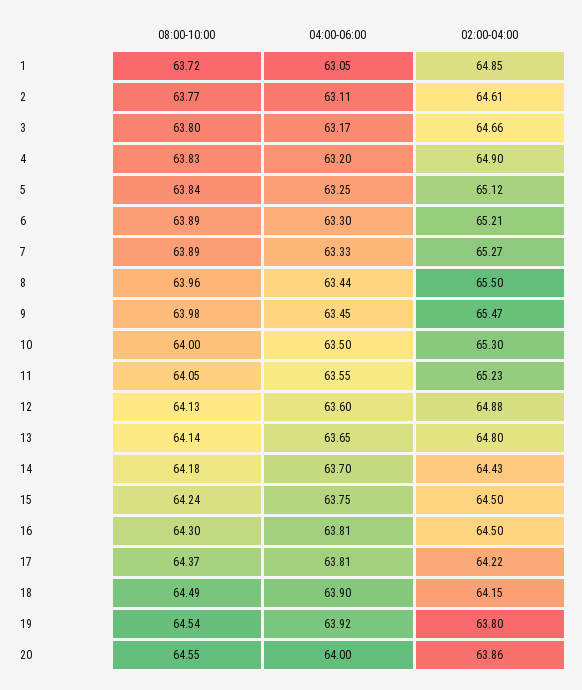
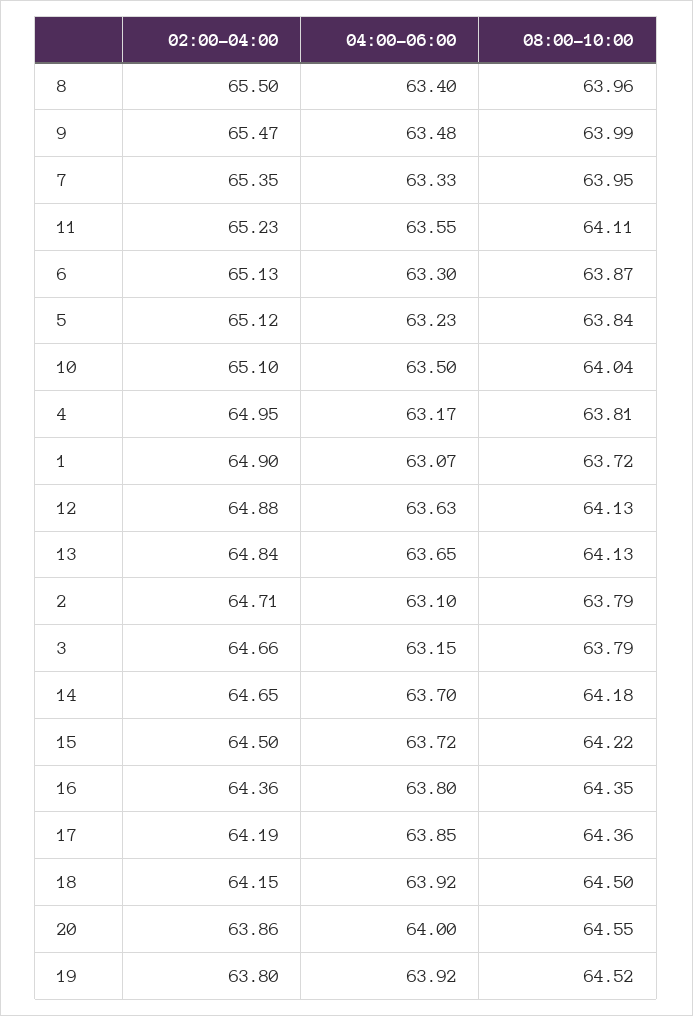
04:00-06:00, 1: 63.05 -> 63.07
02:00-04:00, 1: 64.85 -> 64.9
08:00-10:00, 2: 63.77 -> 63.79
04:00-06:00, 2: 63.11 -> 63.1
02:00-04:00, 2: 64.61 -> 64.71
08:00-10:00, 3: 63.8 -> 63.79
04:00-06:00, 3: 63.17 -> 63.15
08:00-10:00, 4: 63.83 -> 63.81
04:00-06:00, 4: 63.2 -> 63.17
02:00-04:00, 4: 64.9 -> 64.95
04:00-06:00, 5: 63.25 -> 63.23
08:00-10:00, 6: 63.89 -> 63.87
02:00-04:00, 6: 65.21 -> 65.13
08:00-10:00, 7: 63.89 -> 63.95
02:00-04:00, 7: 65.27 -> 65.35
04:00-06:00, 8: 63.44 -> 63.4
08:00-10:00, 9: 63.98 -> 63.99
04:00-06:00, 9: 63.45 -> 63.48
08:00-10:00, 10: 64 -> 64.04
02:00-04:00, 10: 65.3 -> 65.1
08:00-10:00, 11: 64.05 -> 64.11
04:00-06:00, 12: 63.6 -> 63.63
08:00-10:00, 13: 64.14 -> 64.13
02:00-04:00, 13: 64.8 -> 64.84
02:00-04:00, 14: 64.43 -> 64.65
08:00-10:00, 15: 64.24 -> 64.22
04:00-06:00, 15: 63.75 -> 63.72
08:00-10:00, 16: 64.3 -> 64.35
04:00-06:00, 16: 63.81 -> 63.8
02:00-04:00, 16: 64.5 -> 64.36
08:00-10:00, 17: 64.37 -> 64.36
04:00-06:00, 17: 63.81 -> 63.85
02:00-04:00, 17: 64.22 -> 64.19
08:00-10:00, 18: 64.49 -> 64.5
04:00-06:00, 18: 63.9 -> 63.92
08:00-10:00, 19: 64.54 -> 64.52

